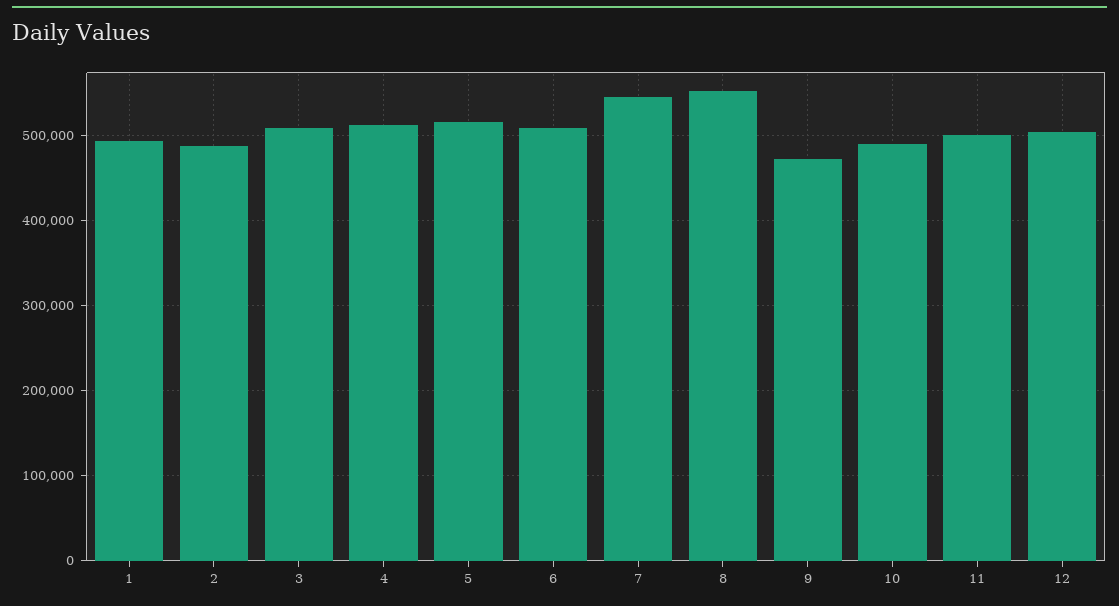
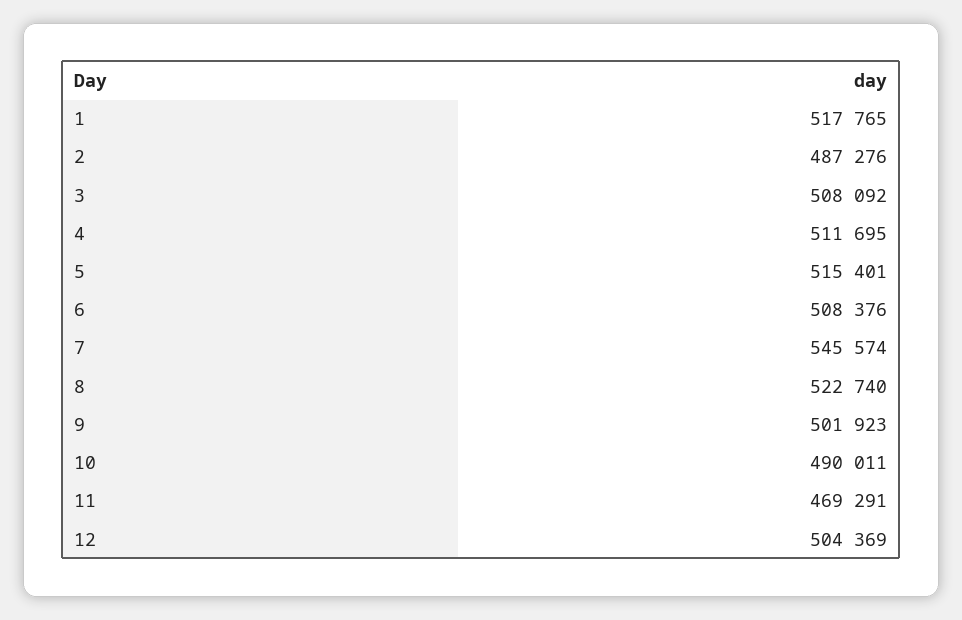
1: 490000 -> 517765
8: 550000 -> 522740
9: 470000 -> 501923
11: 500000 -> 469291

